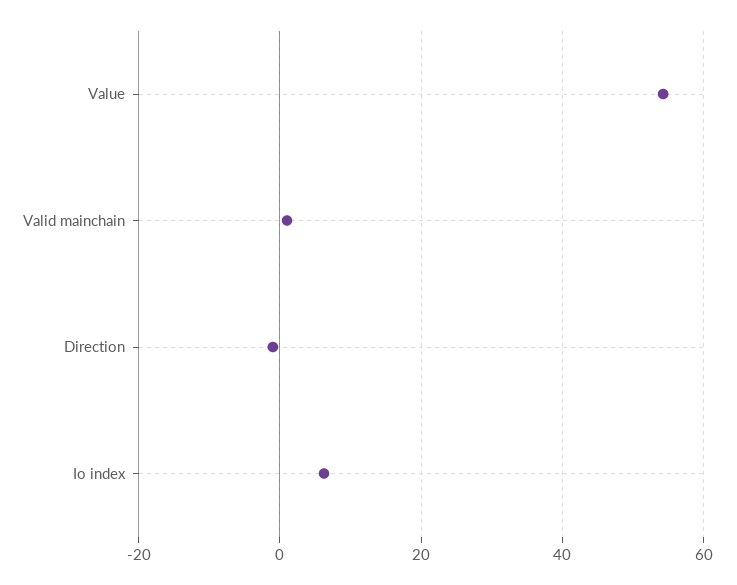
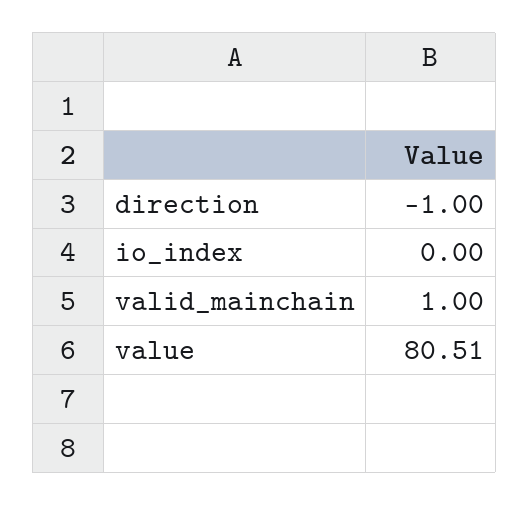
Value: 54 -> 80.51
Io index: 6 -> 0

